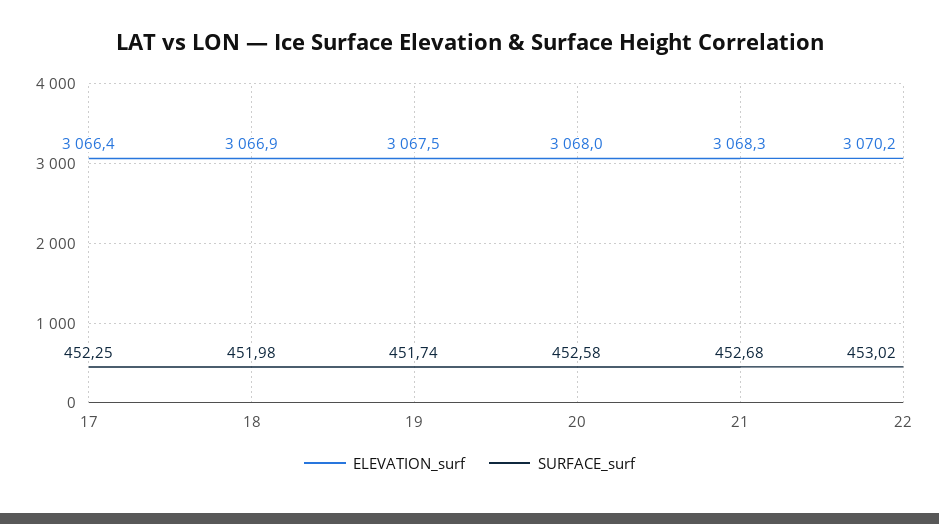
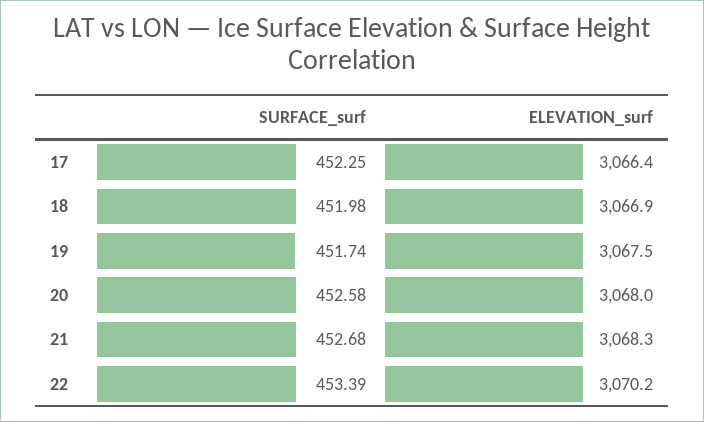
SURFACE_surf, 22: 453.02 -> 453.39

